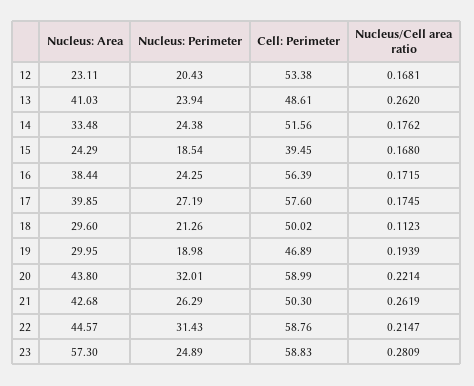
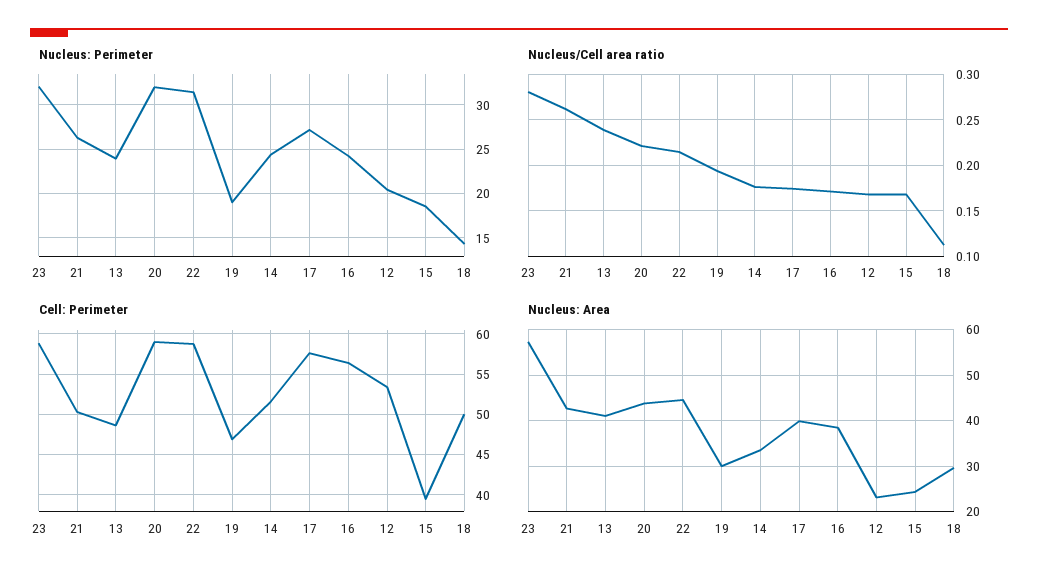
Nucleus/Cell area ratio, 13: 0.262 -> 0.24
Nucleus: Perimeter, 18: 21.26 -> 14
Nucleus: Perimeter, 23: 24.89 -> 32

